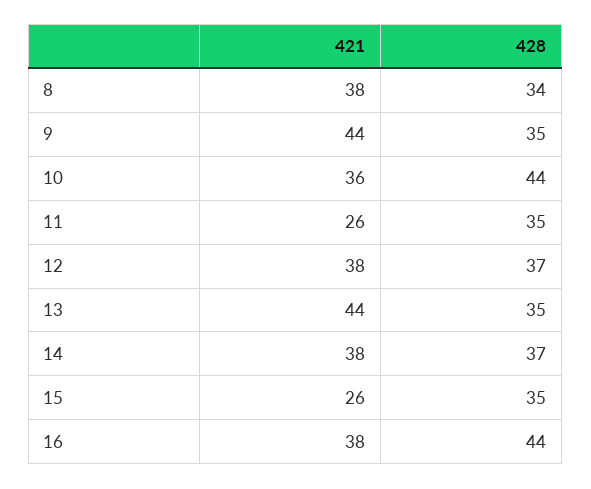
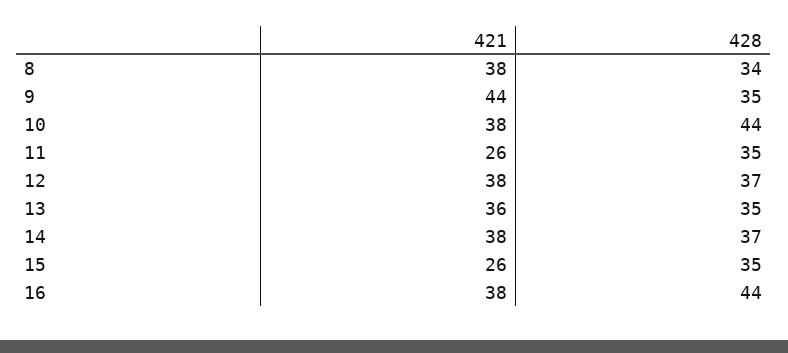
421, 10: 36 -> 38
421, 13: 44 -> 36

